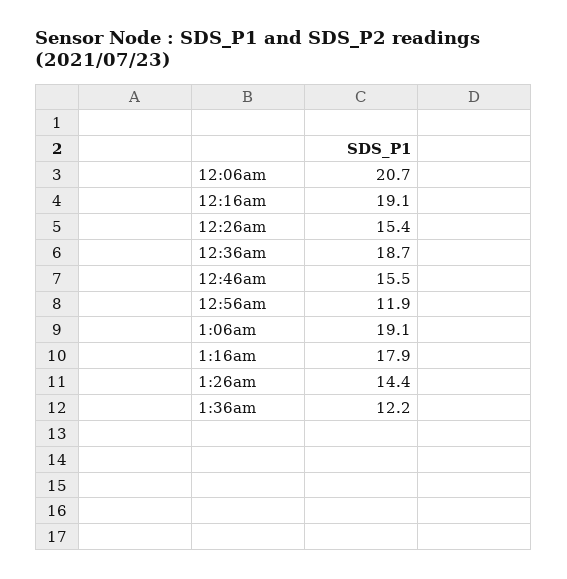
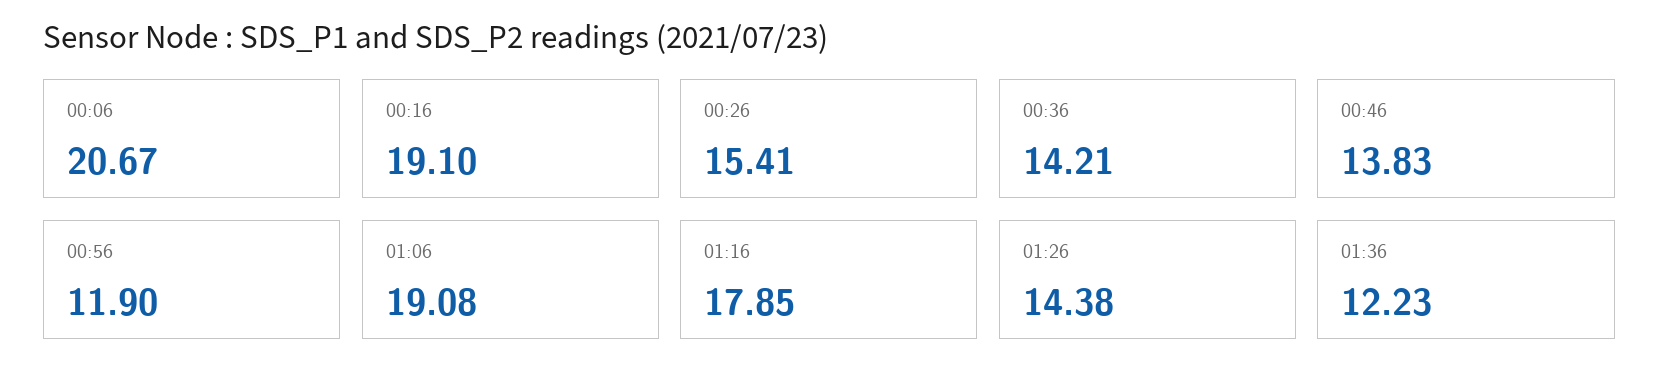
12:36am: 18.7 -> 14.21
12:46am: 15.5 -> 13.83

